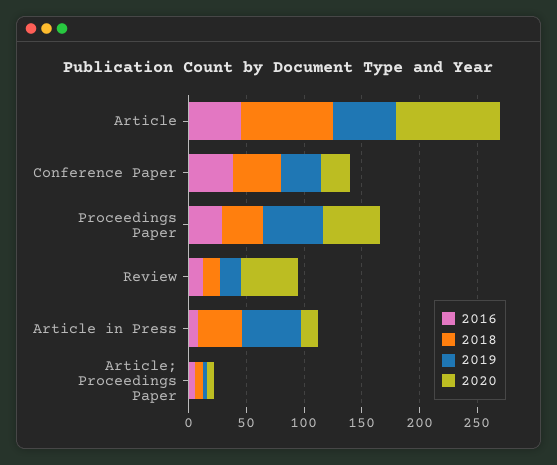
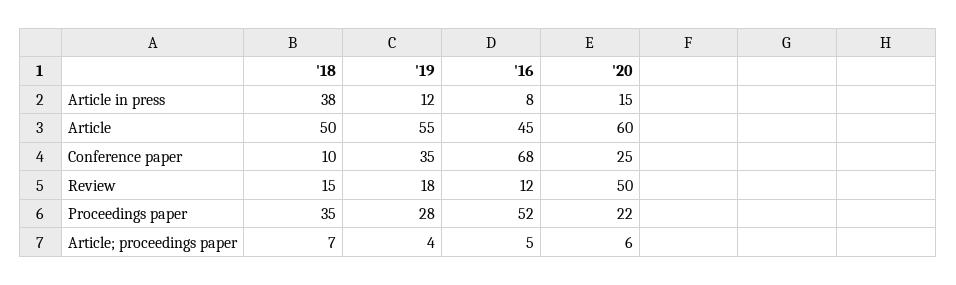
2018, Article: 80 -> 50
2020, Article: 90 -> 60
2016, Conference Paper: 40 -> 68
2018, Conference Paper: 40 -> 10
2016, Proceedings Paper: 30 -> 52
2019, Proceedings Paper: 50 -> 28
2020, Proceedings Paper: 50 -> 22
2019, Article in Press: 50 -> 12

